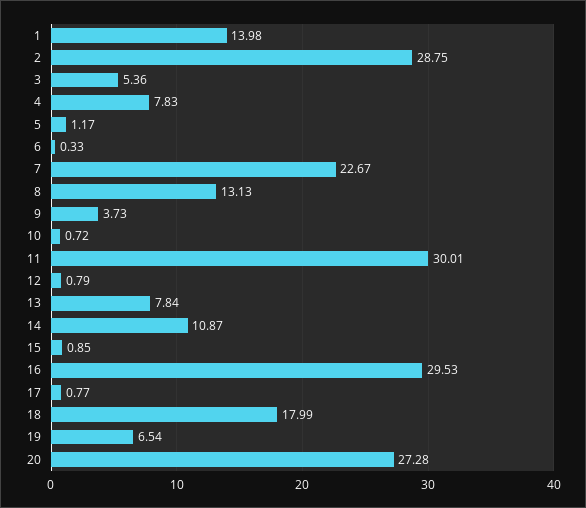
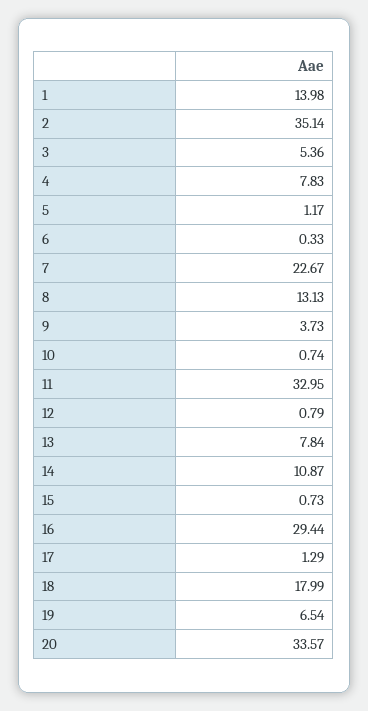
2: 28.75 -> 35.14
10: 0.72 -> 0.74
11: 30.01 -> 32.95
15: 0.85 -> 0.73
16: 29.53 -> 29.44
17: 0.77 -> 1.29
20: 27.28 -> 33.57

